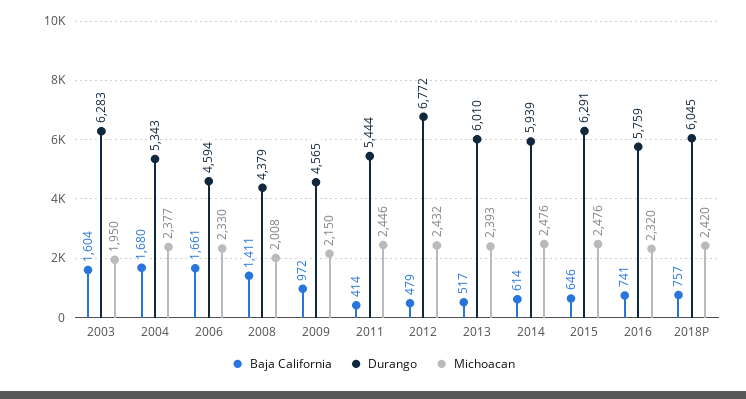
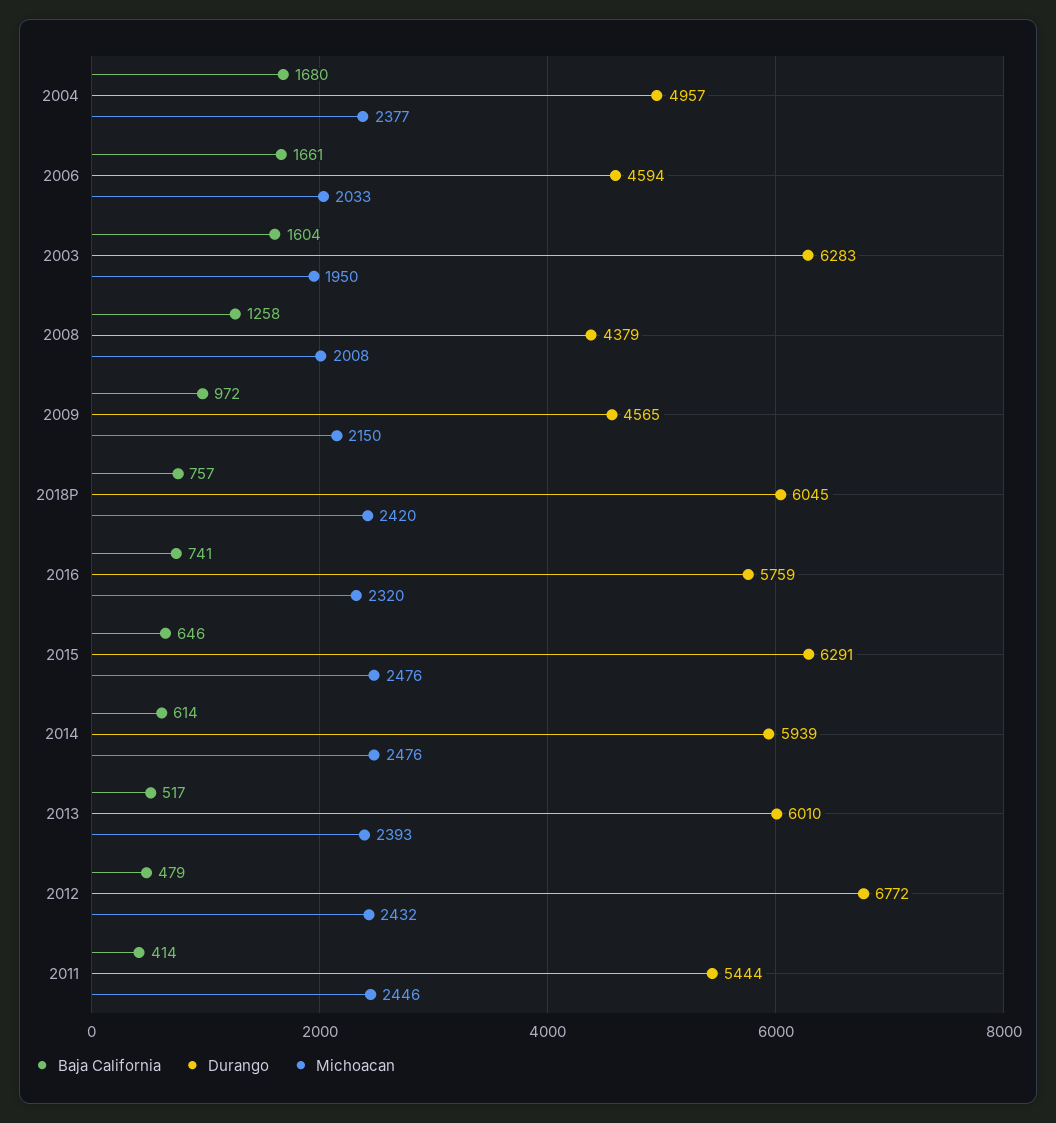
Durango, 2004: 5343 -> 4957
Michoacan, 2006: 2330 -> 2033
Baja California, 2008: 1411 -> 1258

